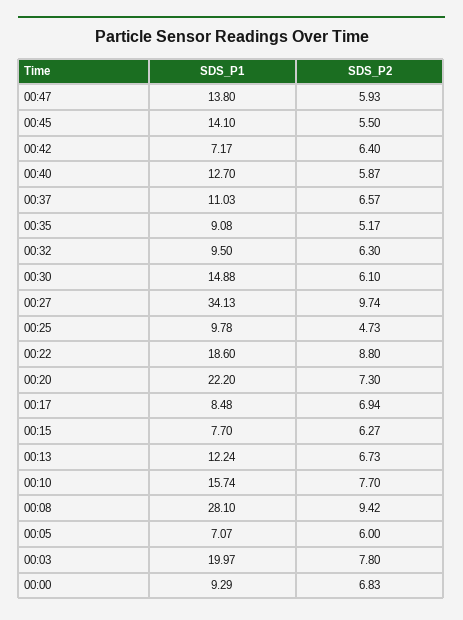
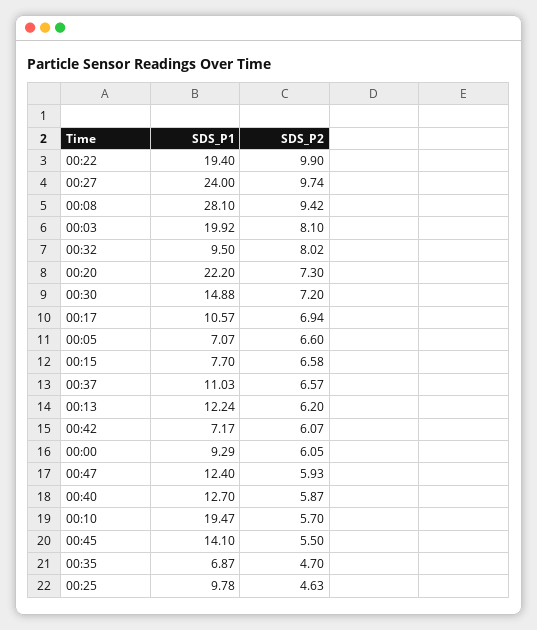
SDS_P1, 00:47: 13.8 -> 12.4
SDS_P2, 00:42: 6.4 -> 6.07
SDS_P1, 00:35: 9.08 -> 6.87
SDS_P2, 00:35: 5.17 -> 4.7
SDS_P2, 00:32: 6.3 -> 8.02
SDS_P2, 00:30: 6.1 -> 7.2
SDS_P1, 00:27: 34.13 -> 24
SDS_P2, 00:25: 4.73 -> 4.63
SDS_P1, 00:22: 18.6 -> 19.4
SDS_P2, 00:22: 8.8 -> 9.9
SDS_P1, 00:17: 8.48 -> 10.57
SDS_P2, 00:15: 6.27 -> 6.58
SDS_P2, 00:13: 6.73 -> 6.2
SDS_P1, 00:10: 15.74 -> 19.47
SDS_P2, 00:10: 7.7 -> 5.7
SDS_P2, 00:05: 6 -> 6.6
SDS_P1, 00:03: 19.97 -> 19.92
SDS_P2, 00:03: 7.8 -> 8.1
SDS_P2, 00:00: 6.83 -> 6.05

